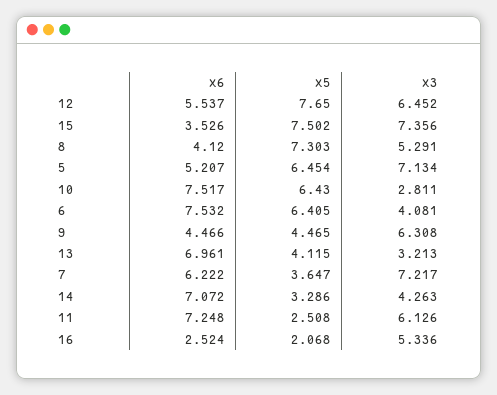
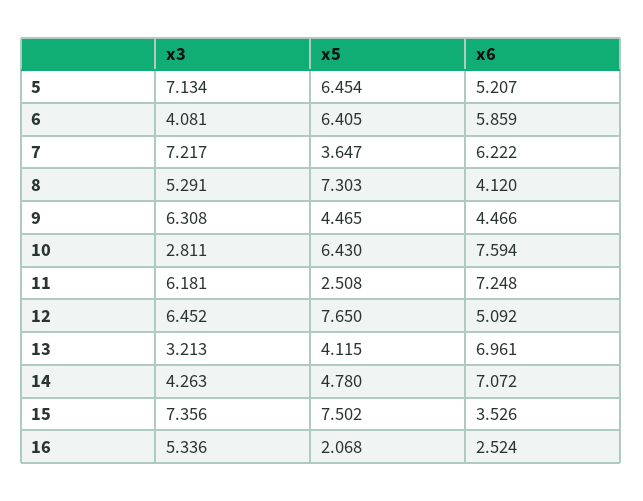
x6, 12: 5.537 -> 5.092
x6, 10: 7.517 -> 7.594
x6, 6: 7.532 -> 5.859
x5, 14: 3.286 -> 4.78
x3, 11: 6.126 -> 6.181

